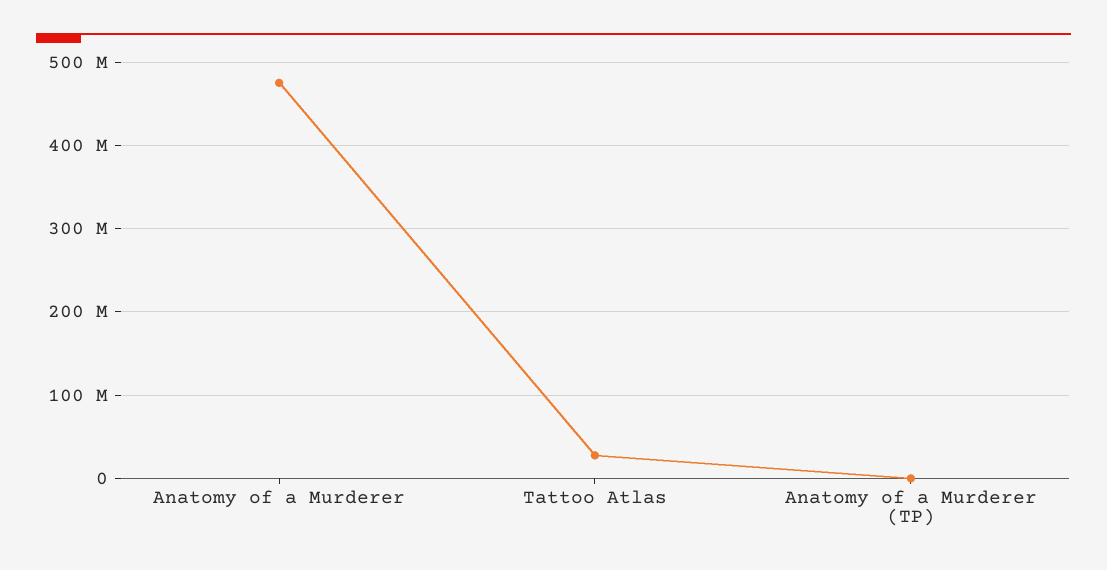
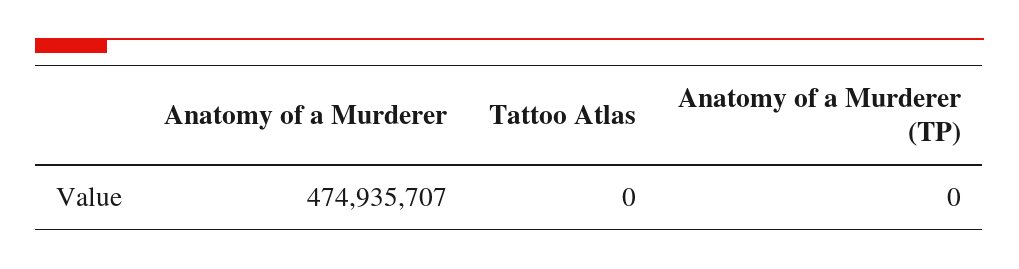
Tattoo Atlas: 30000000 -> 0

